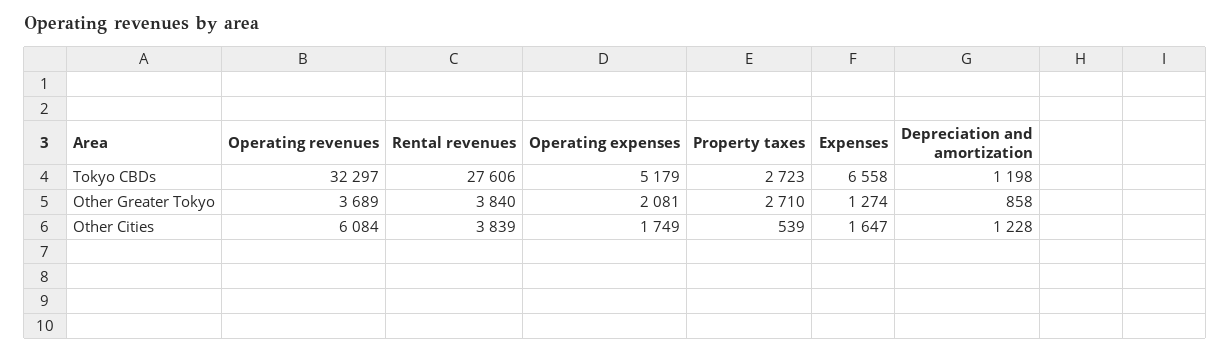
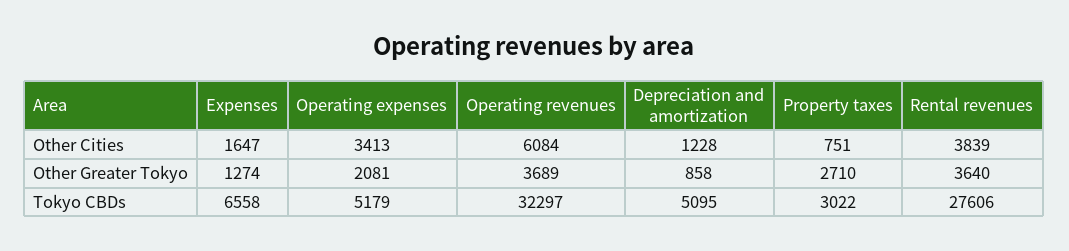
Property taxes, Tokyo CBDs: 2723 -> 3022
Depreciation and amortization, Tokyo CBDs: 1198 -> 5095
Rental revenues, Other Greater Tokyo: 3840 -> 3640
Operating expenses, Other Cities: 1749 -> 3413
Property taxes, Other Cities: 539 -> 751

